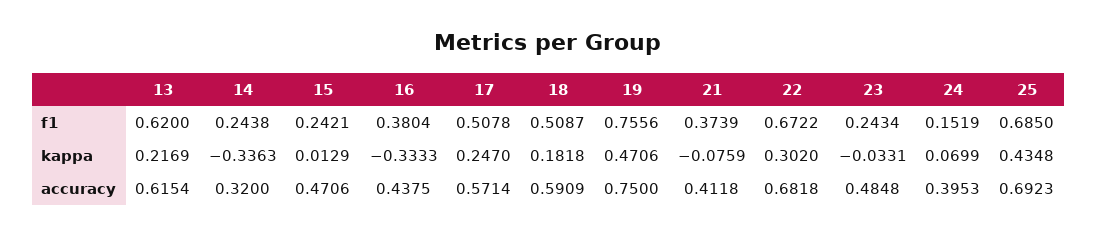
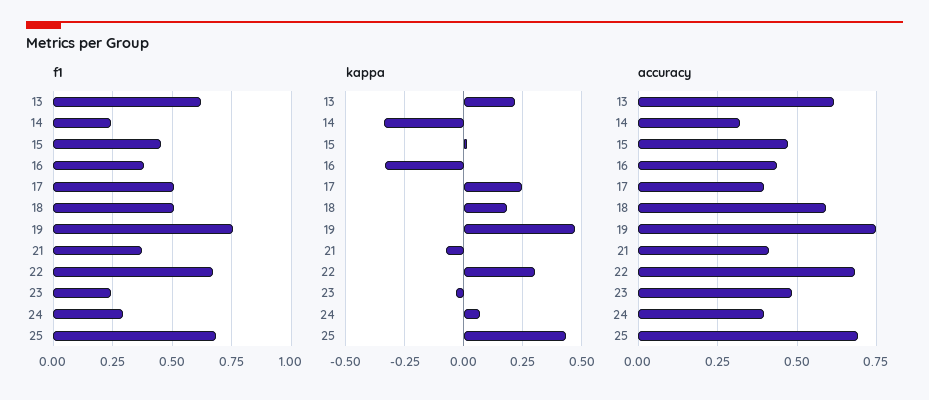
f1, 15: 0.2421 -> 0.45
f1, 24: 0.1519 -> 0.3
accuracy, 17: 0.5714 -> 0.4

